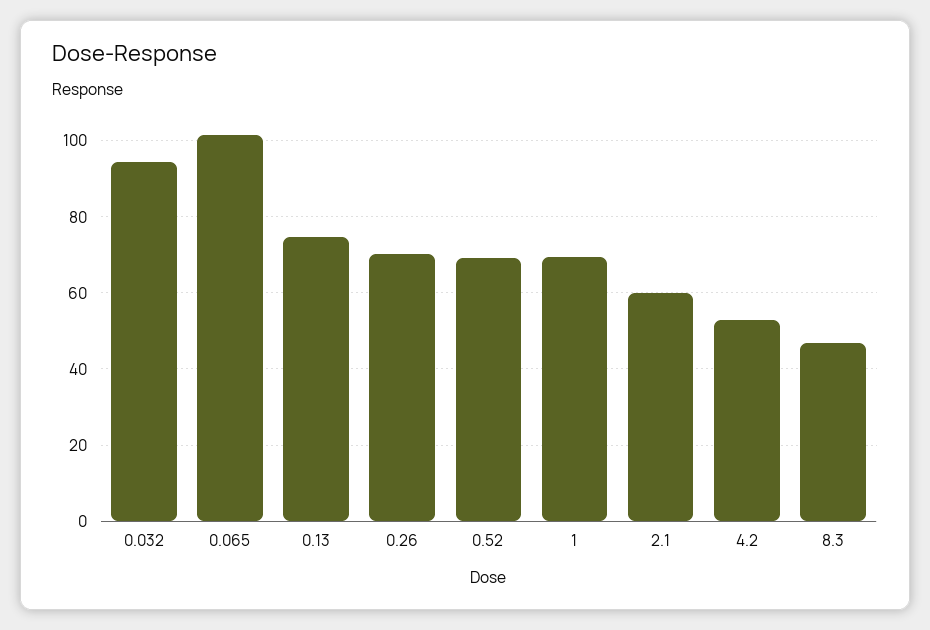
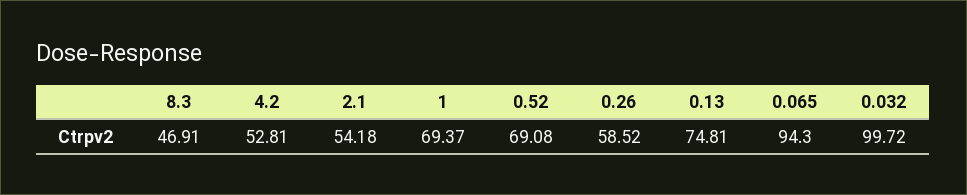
0.032: 94 -> 99.72
0.065: 102 -> 94.3
0.26: 70 -> 58.52
2.1: 60 -> 54.18

